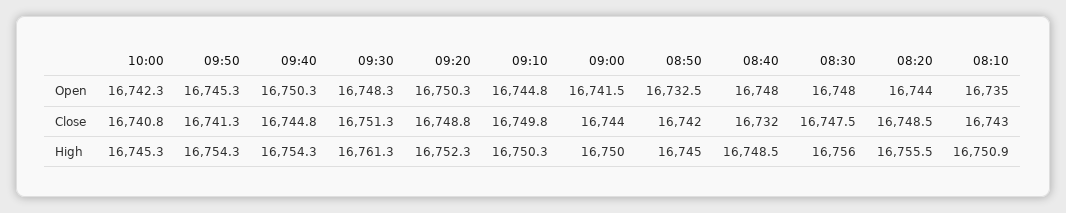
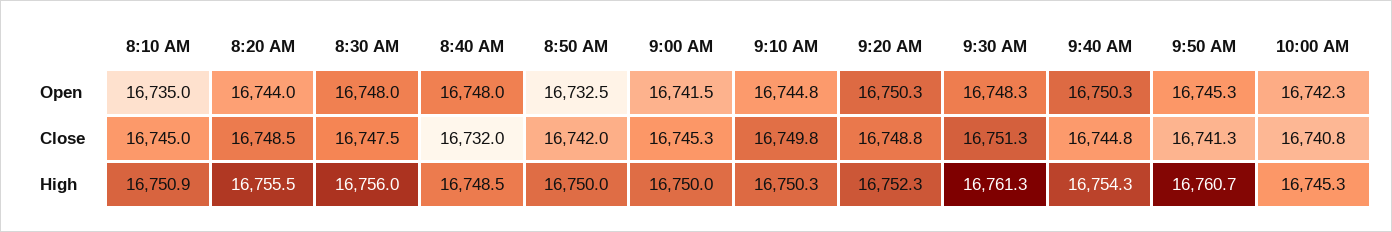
09:00, Close: 16744 -> 16745.3
08:10, Close: 16743 -> 16745
09:50, High: 16754.3 -> 16760.7
08:50, High: 16745 -> 16750

